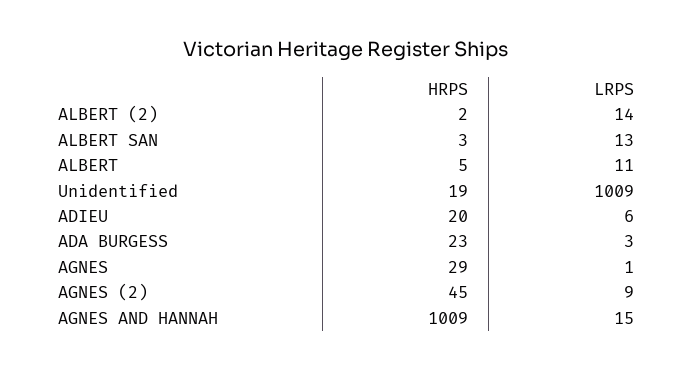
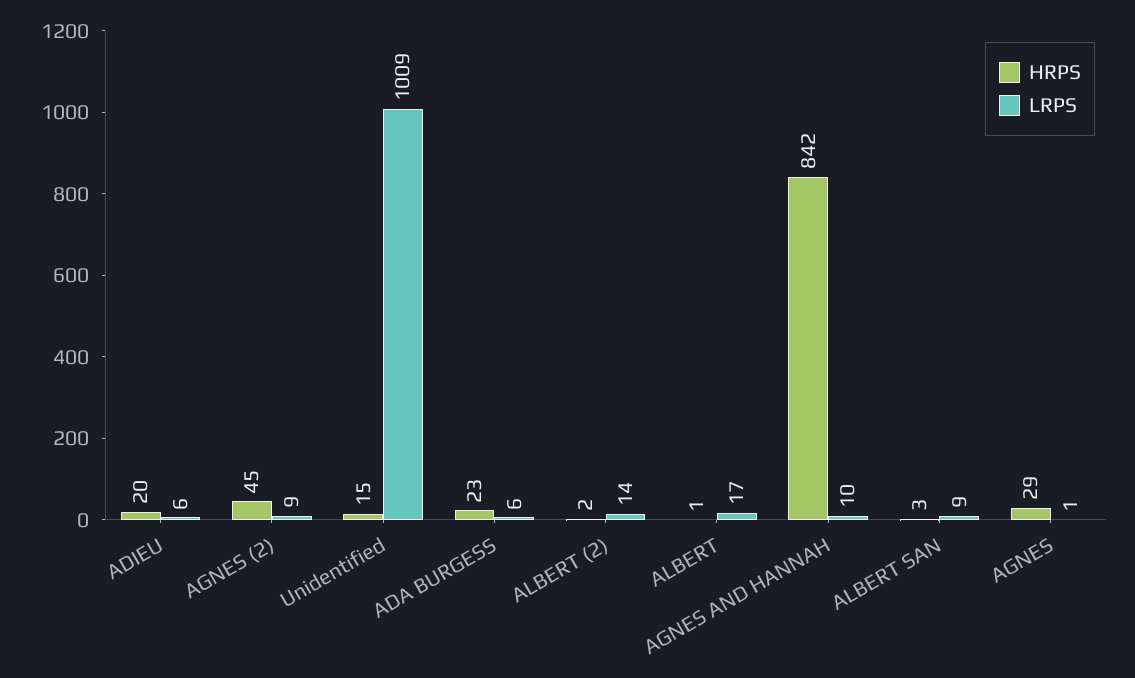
LRPS, ALBERT SAN: 13 -> 9
HRPS, ALBERT: 5 -> 1
LRPS, ALBERT: 11 -> 17
HRPS, Unidentified: 19 -> 15
LRPS, ADA BURGESS: 3 -> 6
HRPS, AGNES AND HANNAH: 1009 -> 842
LRPS, AGNES AND HANNAH: 15 -> 10

